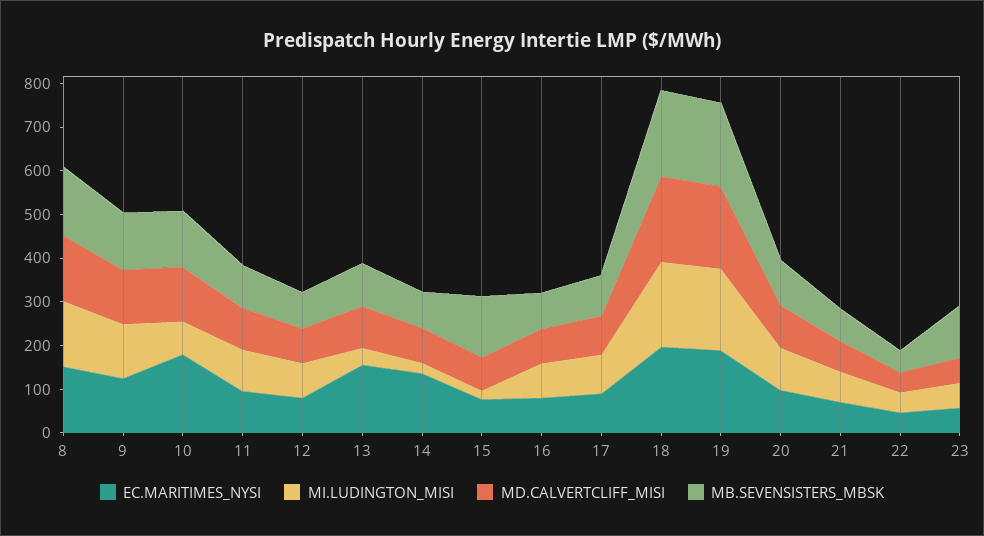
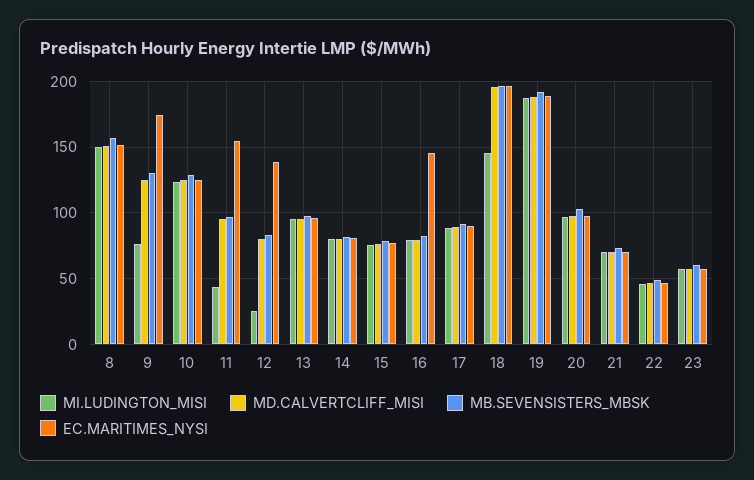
EC.MARITIMES_NYSI, 9: 120 -> 175
MI.LUDINGTON_MISI, 9: 120 -> 75
EC.MARITIMES_NYSI, 10: 180 -> 125
MI.LUDINGTON_MISI, 10: 80 -> 125
EC.MARITIMES_NYSI, 11: 100 -> 155
MI.LUDINGTON_MISI, 11: 100 -> 45
EC.MARITIMES_NYSI, 12: 80 -> 140
MI.LUDINGTON_MISI, 12: 80 -> 25
EC.MARITIMES_NYSI, 13: 160 -> 95
MI.LUDINGTON_MISI, 13: 40 -> 95
EC.MARITIMES_NYSI, 14: 140 -> 80
MI.LUDINGTON_MISI, 14: 20 -> 80
MI.LUDINGTON_MISI, 15: 20 -> 75
MB.SEVENSISTERS_MBSK, 15: 140 -> 80
EC.MARITIMES_NYSI, 16: 80 -> 145
MI.LUDINGTON_MISI, 18: 200 -> 145
MB.SEVENSISTERS_MBSK, 23: 120 -> 60

